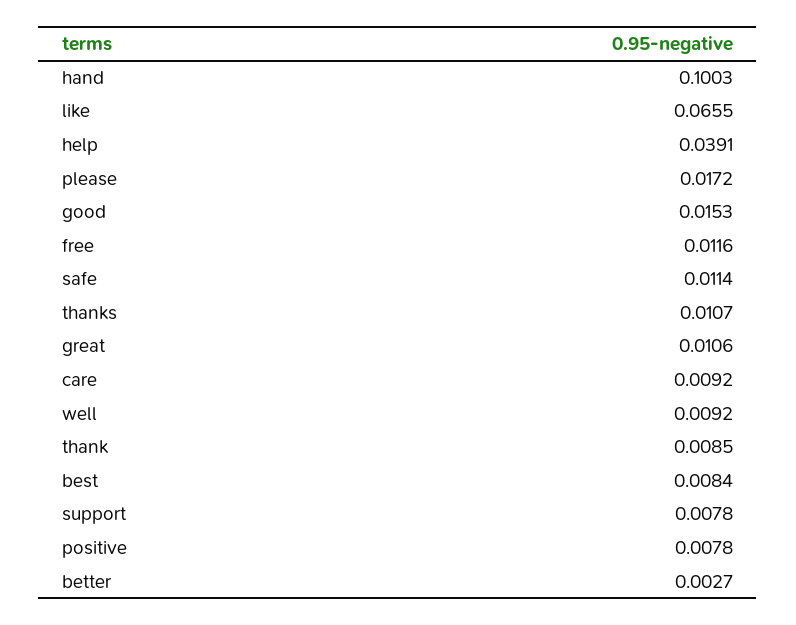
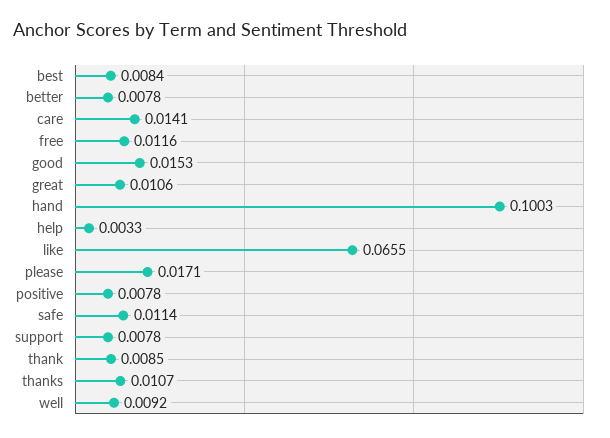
help: 0.0391 -> 0.0033
please: 0.0172 -> 0.0171
care: 0.0092 -> 0.0141
better: 0.0027 -> 0.0078

